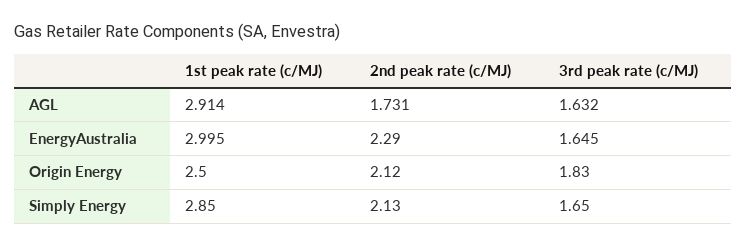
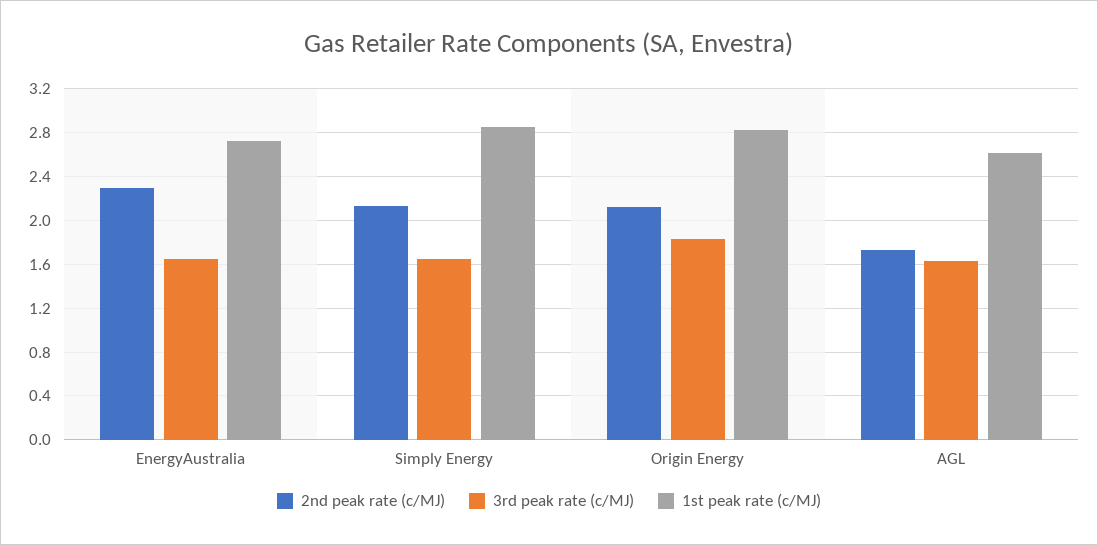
1st peak rate (c/MJ), AGL: 2.914 -> 2.6
1st peak rate (c/MJ), EnergyAustralia: 2.995 -> 2.7
1st peak rate (c/MJ), Origin Energy: 2.5 -> 2.8

